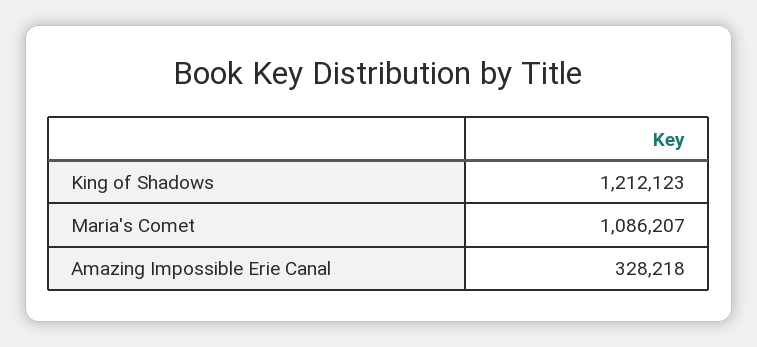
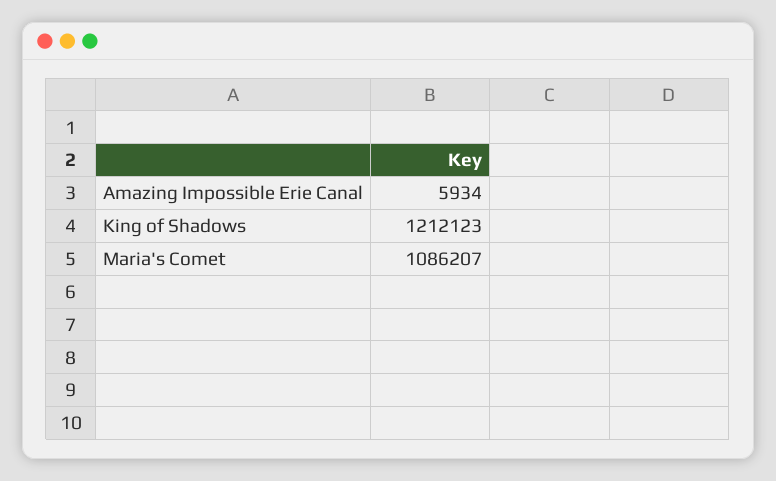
Amazing Impossible Erie Canal: 328218 -> 5934

